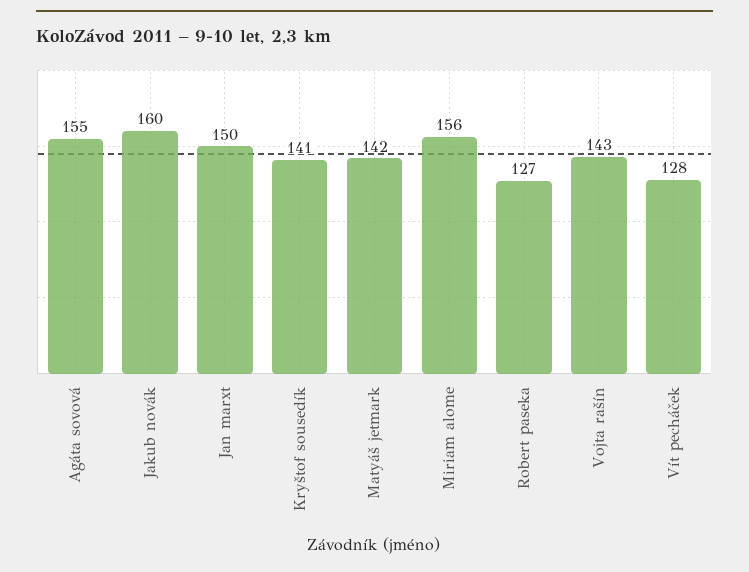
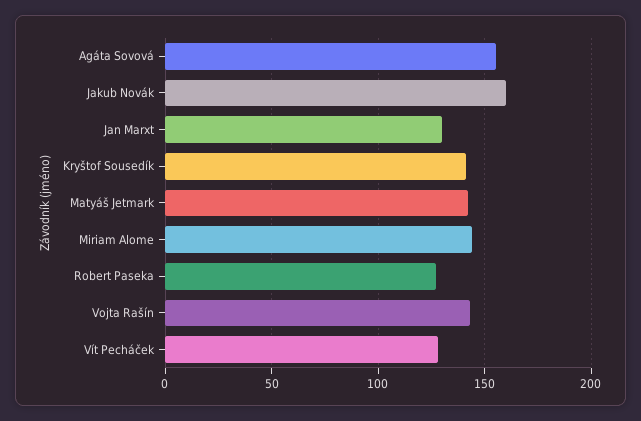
Jan marxt: 150 -> 130
Miriam alome: 156 -> 145

